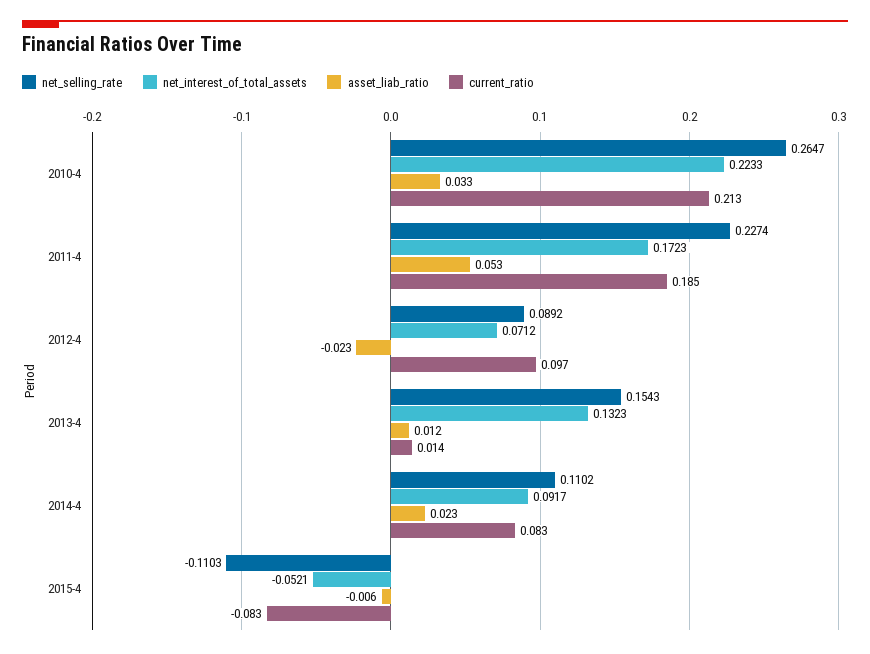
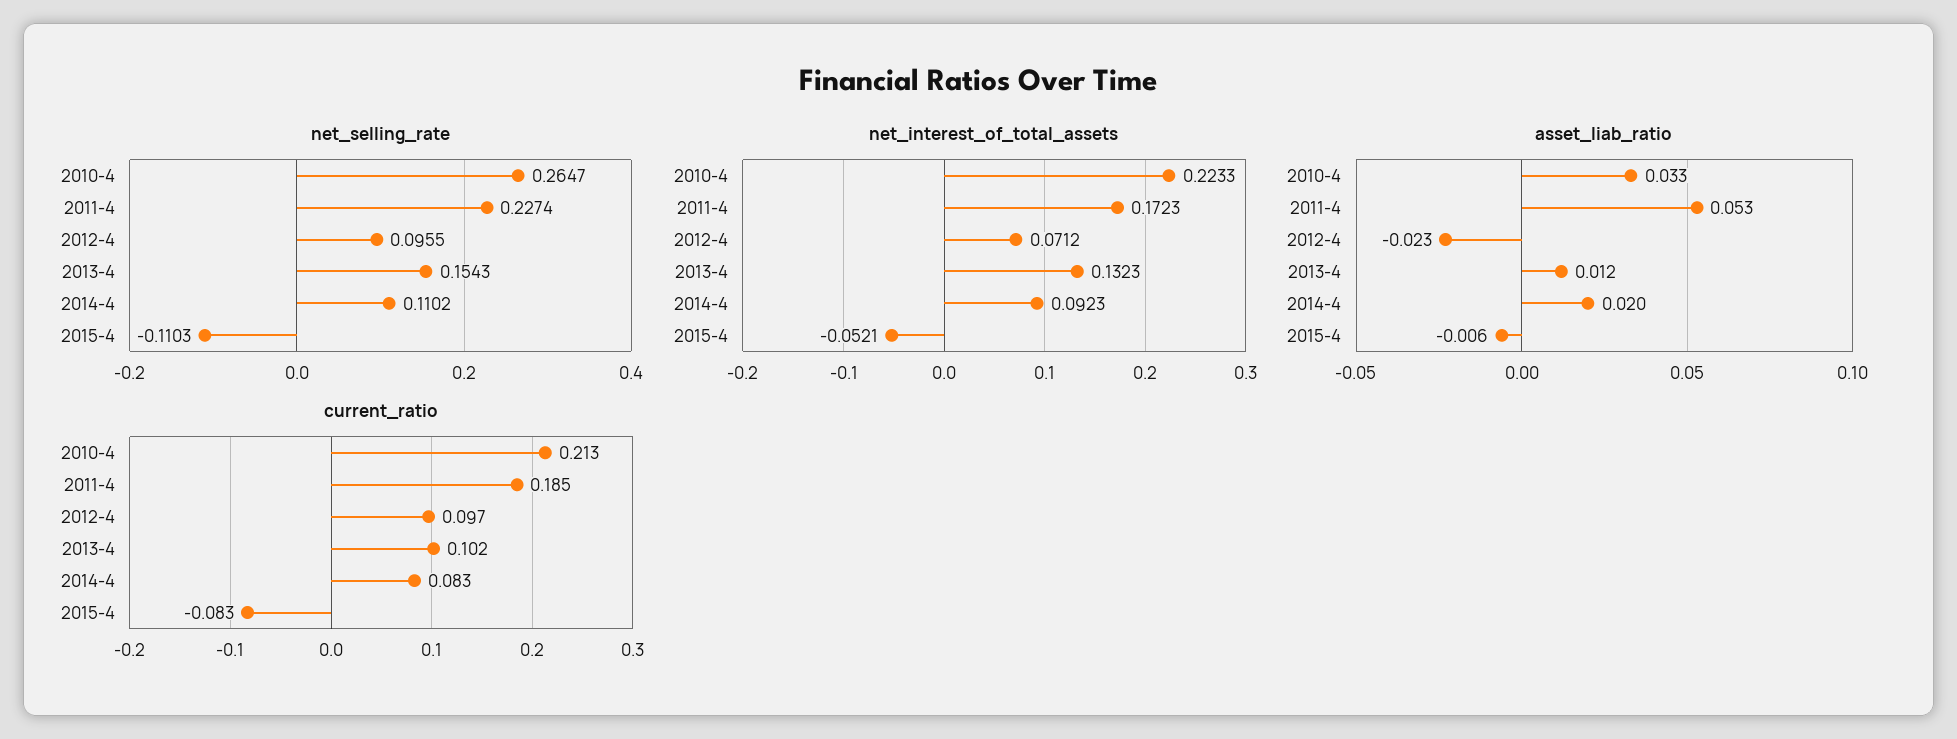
net_selling_rate, 2012-4: 0.0892 -> 0.0955
current_ratio, 2013-4: 0.014 -> 0.102
net_interest_of_total_assets, 2014-4: 0.0917 -> 0.0923
asset_liab_ratio, 2014-4: 0.023 -> 0.02

